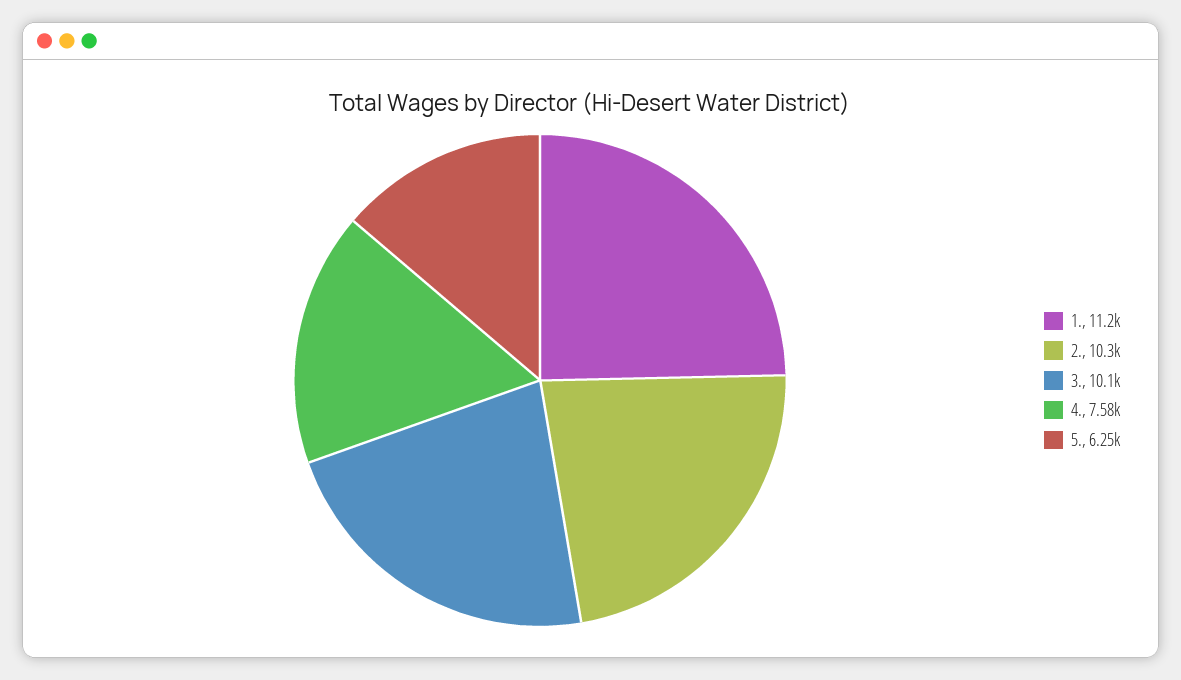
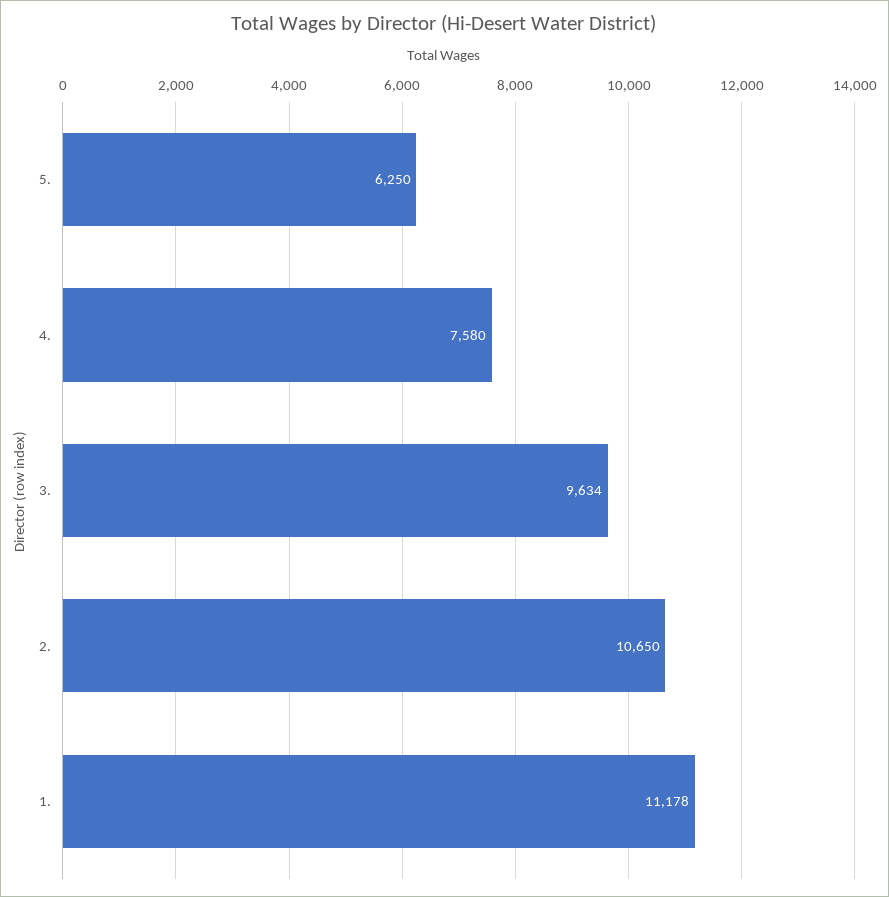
2.: 10300 -> 10650
3.: 10100 -> 9634

